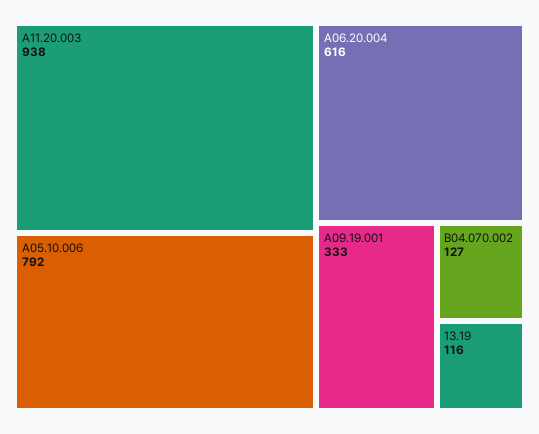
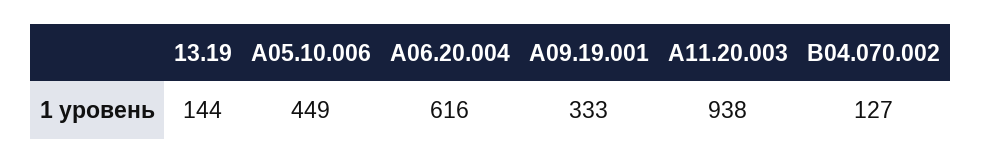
А05.10.006: 792 -> 449
13.19: 116 -> 144

